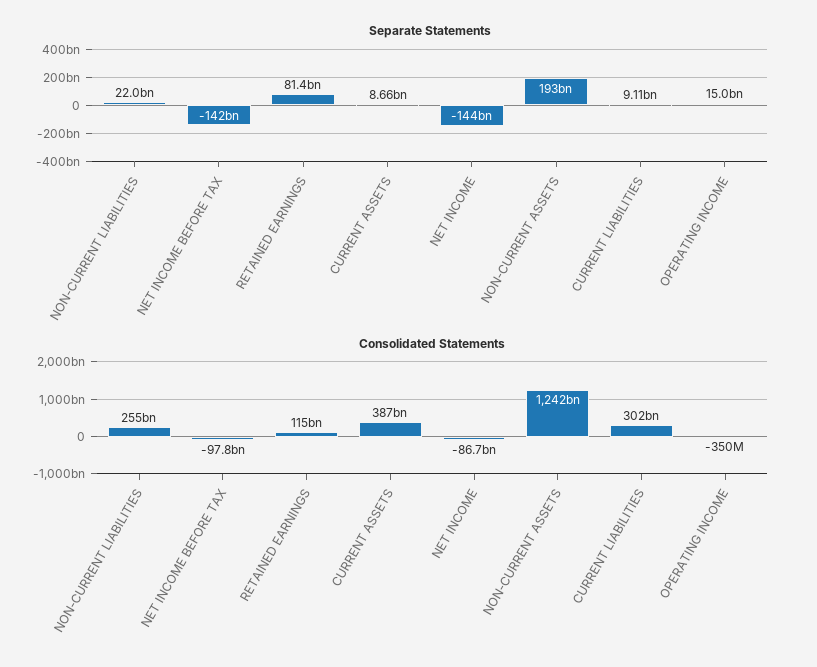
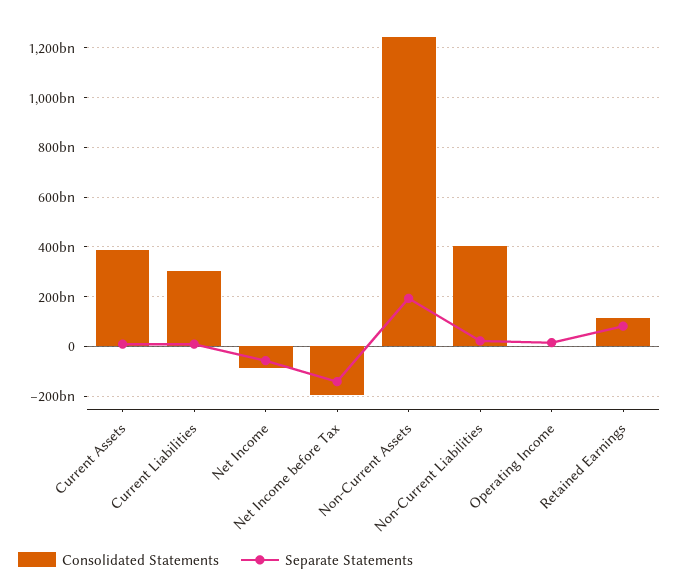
Separate Statements, NET INCOME: -144000000000 -> -50000000000
Consolidated Statements, NON-CURRENT LIABILITIES: 255000000000 -> 400000000000
Consolidated Statements, NET INCOME BEFORE TAX: -97800000000 -> -200000000000

